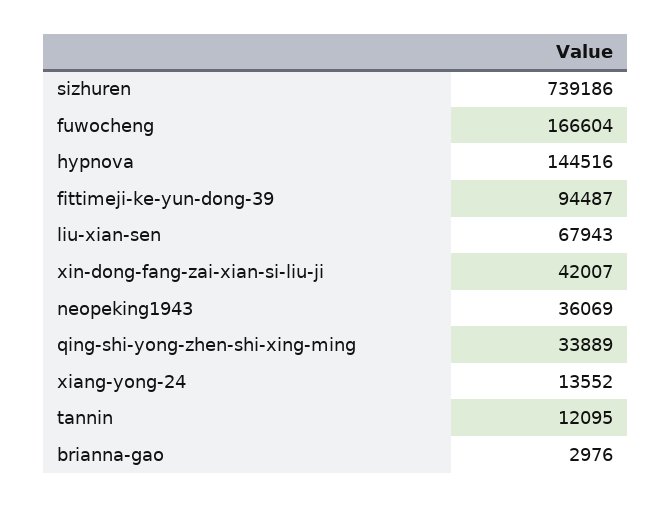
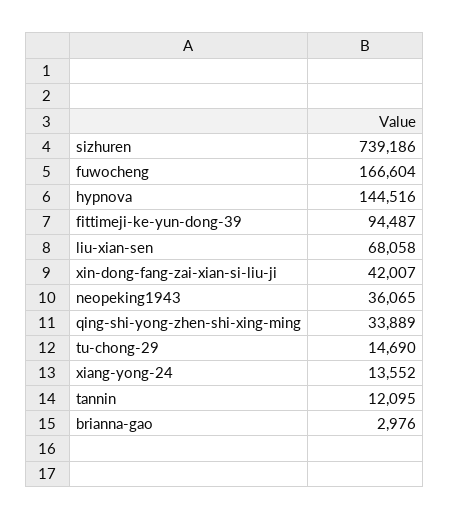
liu-xian-sen: 67943 -> 68058
neopeking1943: 36069 -> 36065
tu-chong-29: none -> 14690

